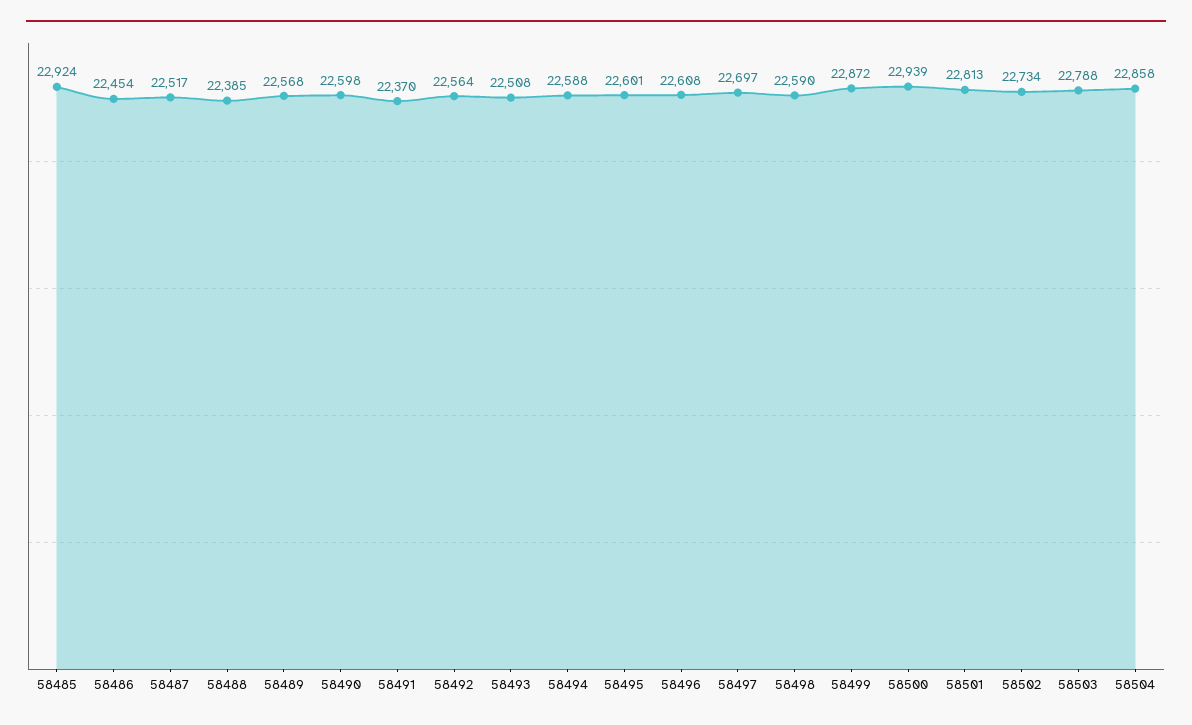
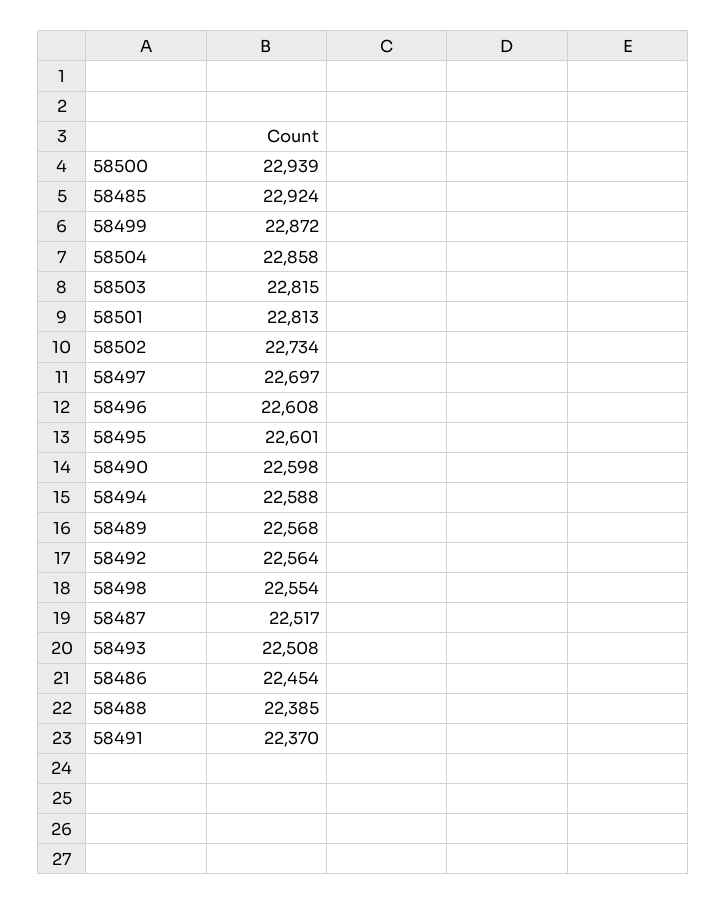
58498: 22590 -> 22554
58503: 22788 -> 22815

